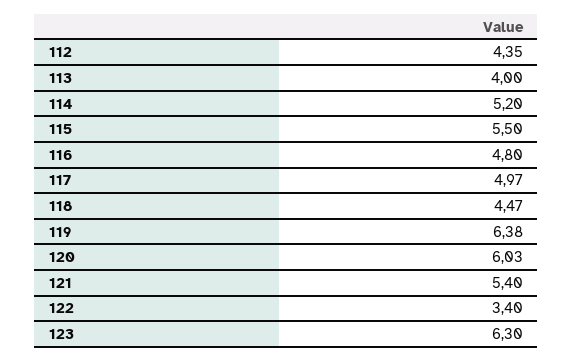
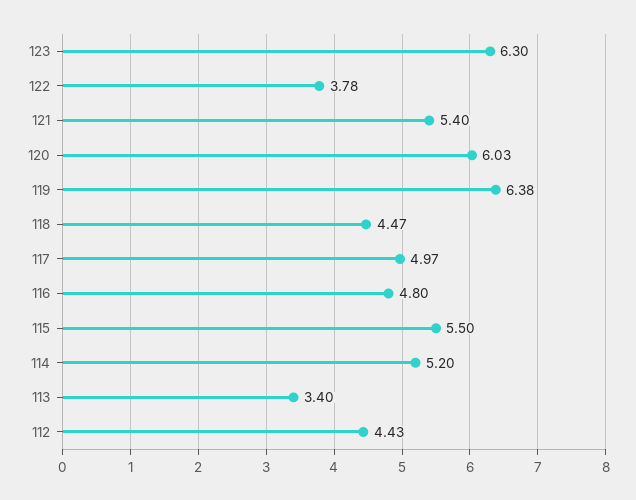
112: 4.35 -> 4.43
113: 4 -> 3.4
122: 3.4 -> 3.78

